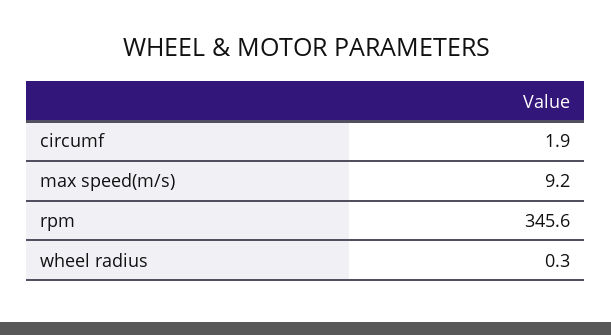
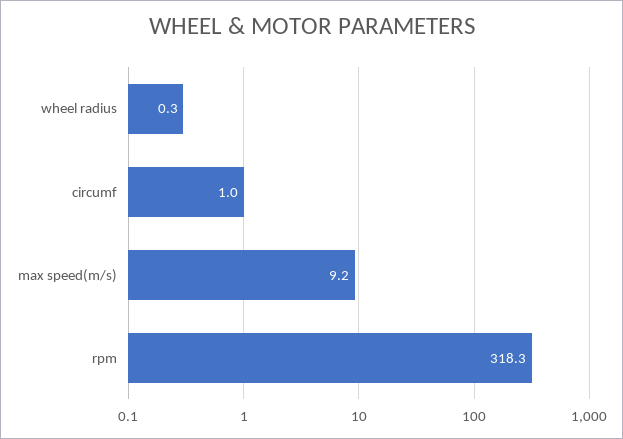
circumf: 1.9 -> 1
rpm: 345.6 -> 318.3

